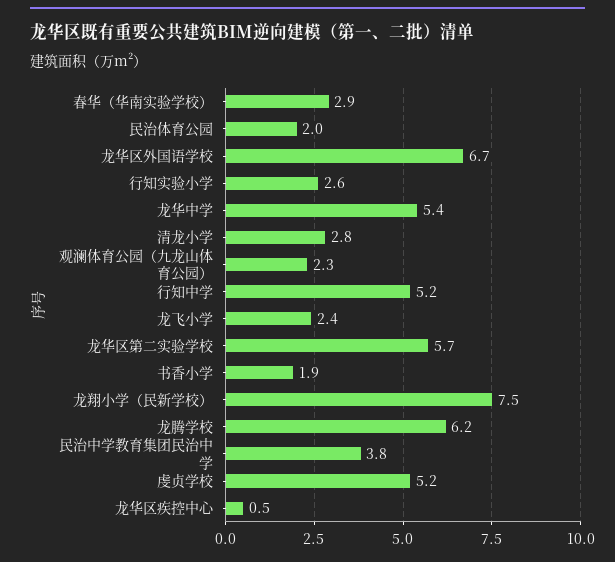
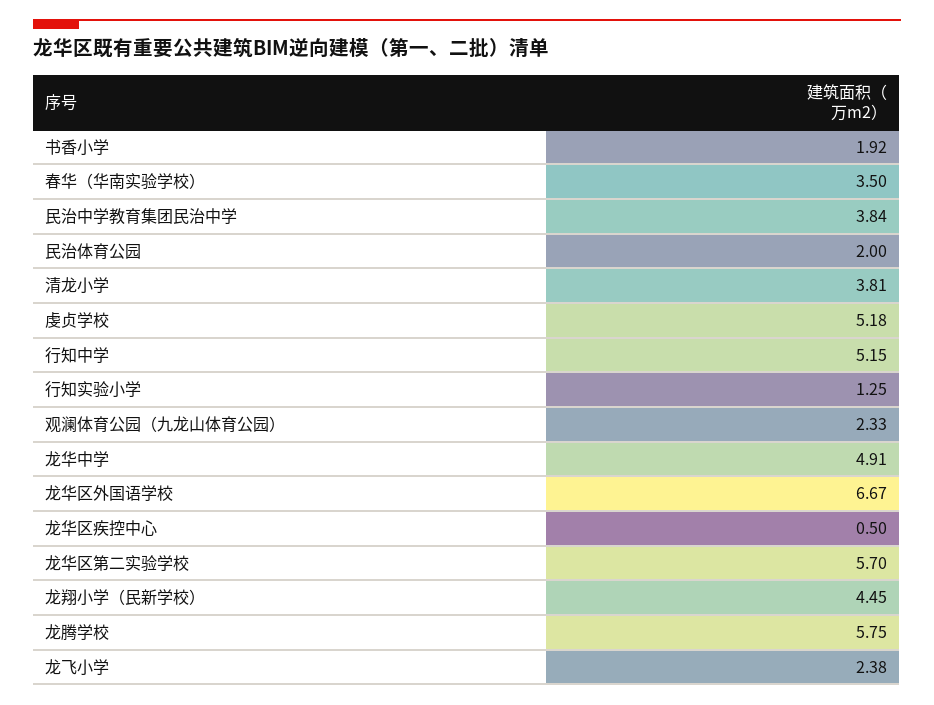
春华（华南实验学校）: 2.9 -> 3.5
行知实验小学: 2.6 -> 1.25
龙华中学: 5.4 -> 4.91
清龙小学: 2.8 -> 3.81
龙翔小学（民新学校）: 7.5 -> 4.45
龙腾学校: 6.2 -> 5.75

